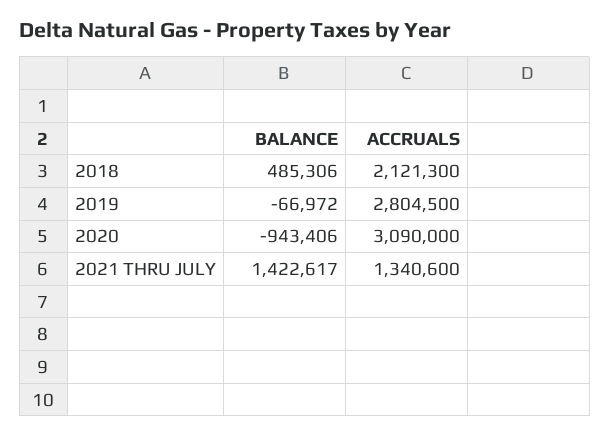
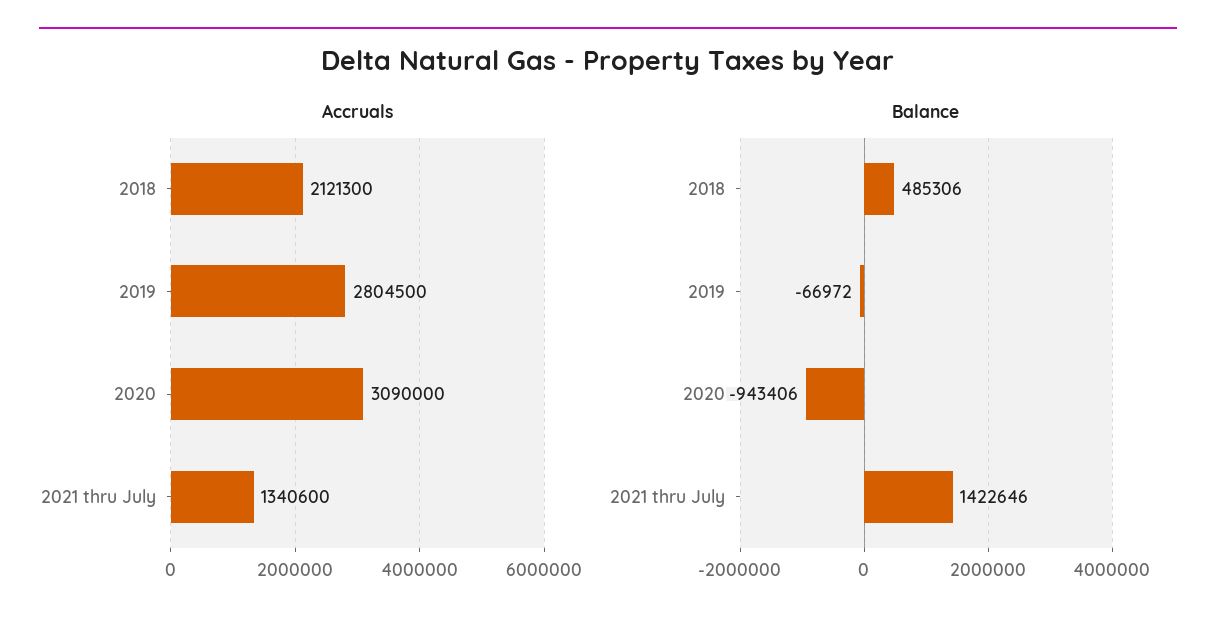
BALANCE, 2021 THRU JULY: 1422617 -> 1422646

